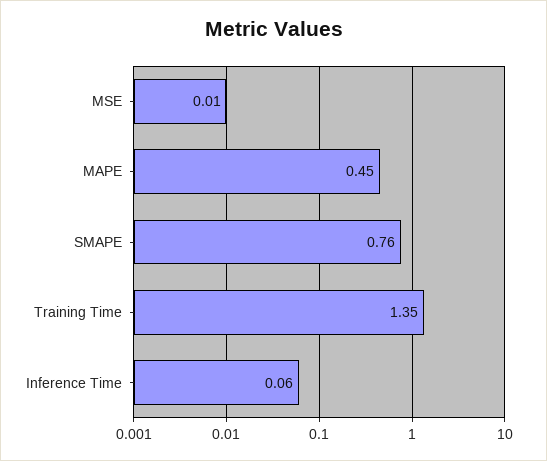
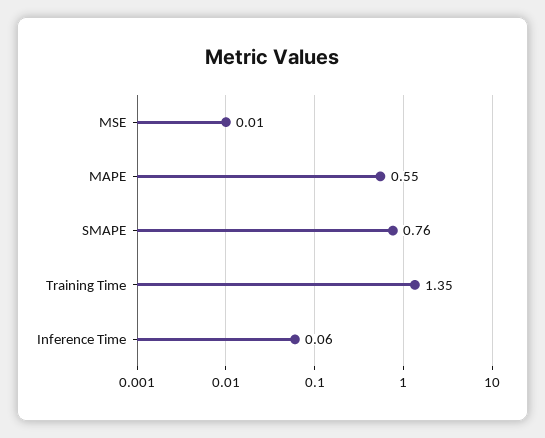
MAPE: 0.45 -> 0.55

